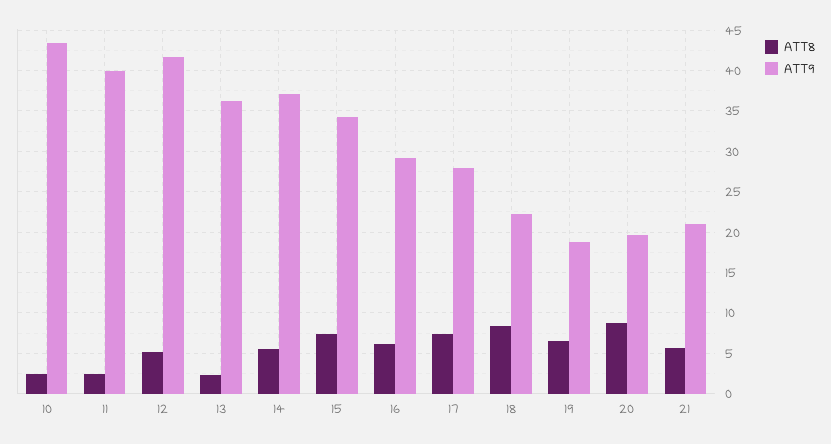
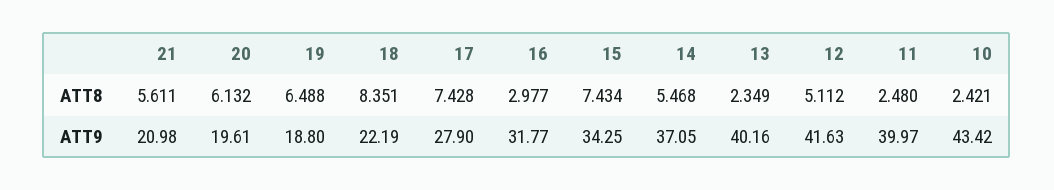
ATT9, 13: 36 -> 40.16
ATT8, 16: 6 -> 2.977
ATT9, 16: 29 -> 31.77
ATT8, 20: 9 -> 6.132

